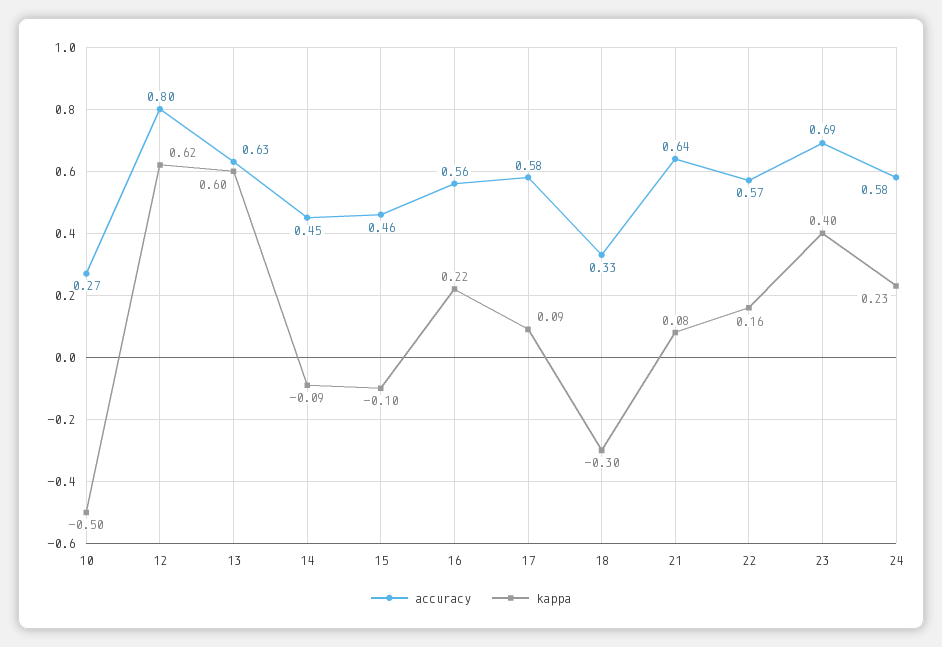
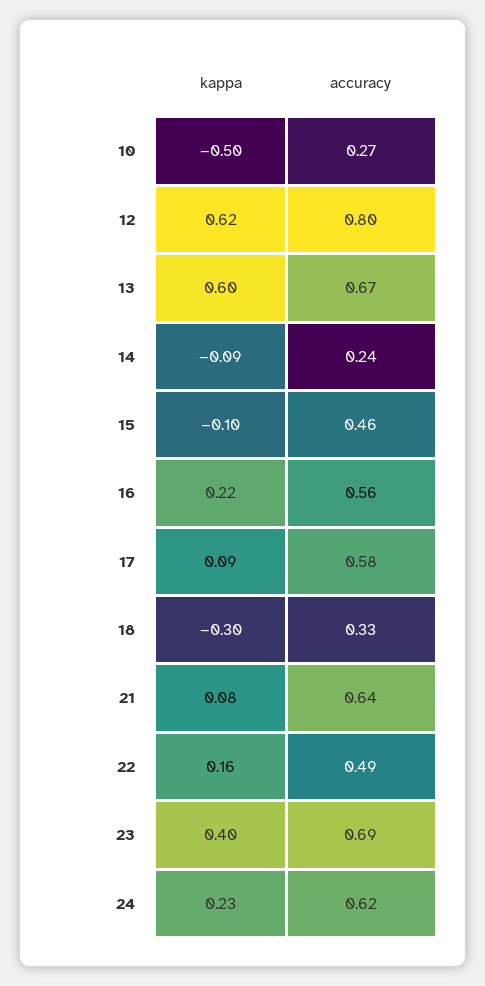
accuracy, 13: 0.63 -> 0.67
accuracy, 14: 0.45 -> 0.24
accuracy, 22: 0.57 -> 0.49
accuracy, 24: 0.58 -> 0.62

